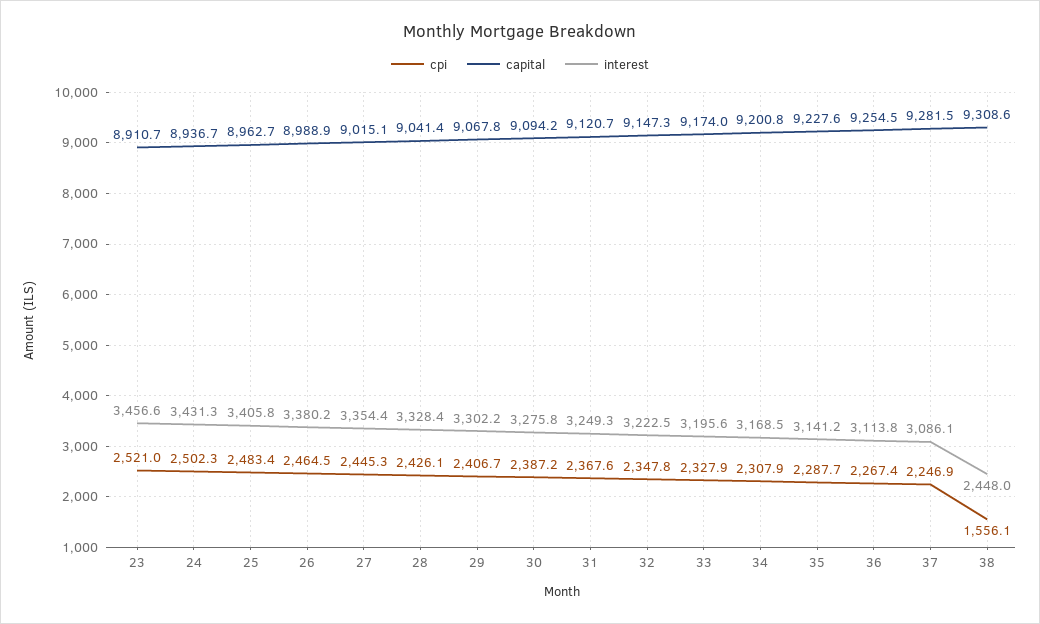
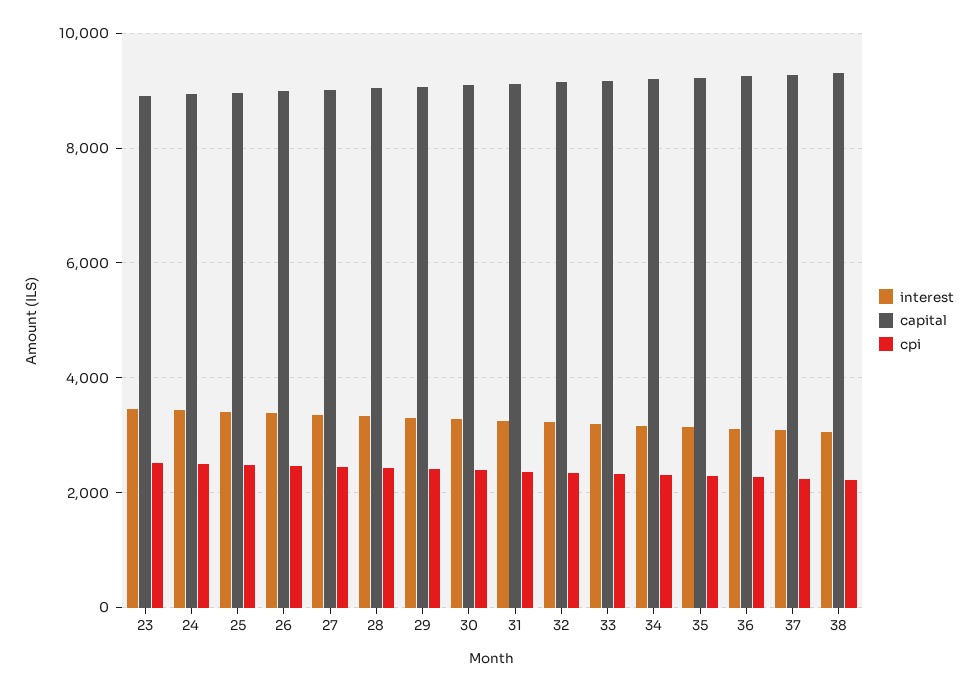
cpi, 38: 1556.1 -> 2200
interest, 38: 2448 -> 3000

